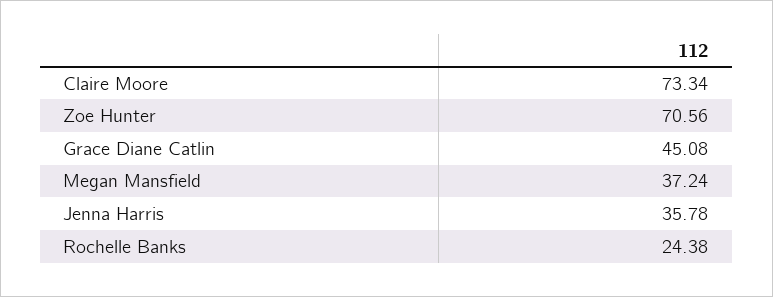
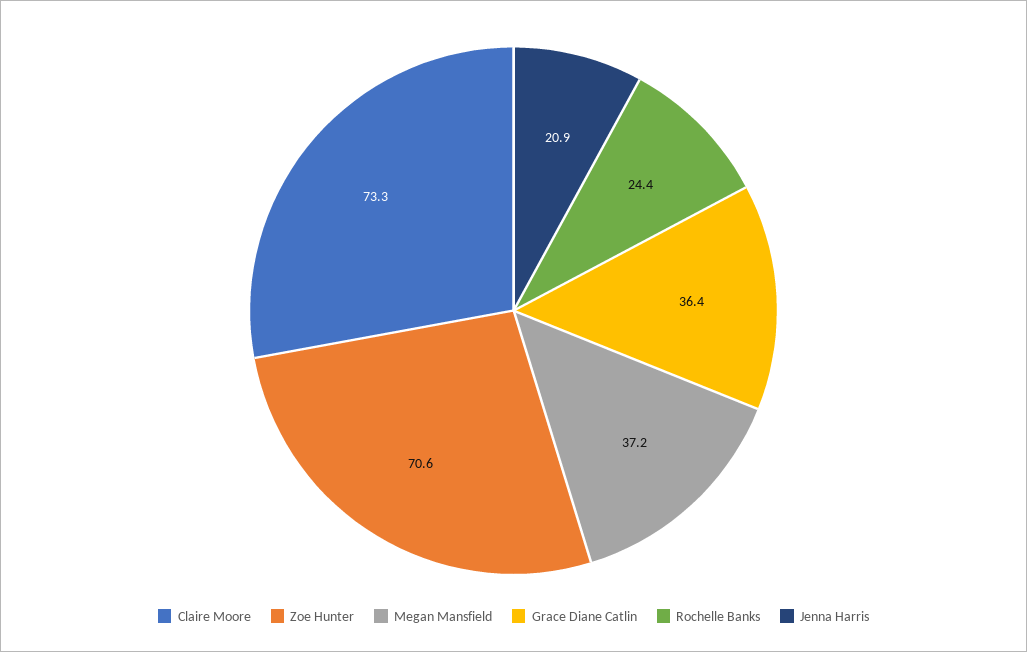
Grace Diane Catlin: 45.08 -> 36.4
Jenna Harris: 35.78 -> 20.9

